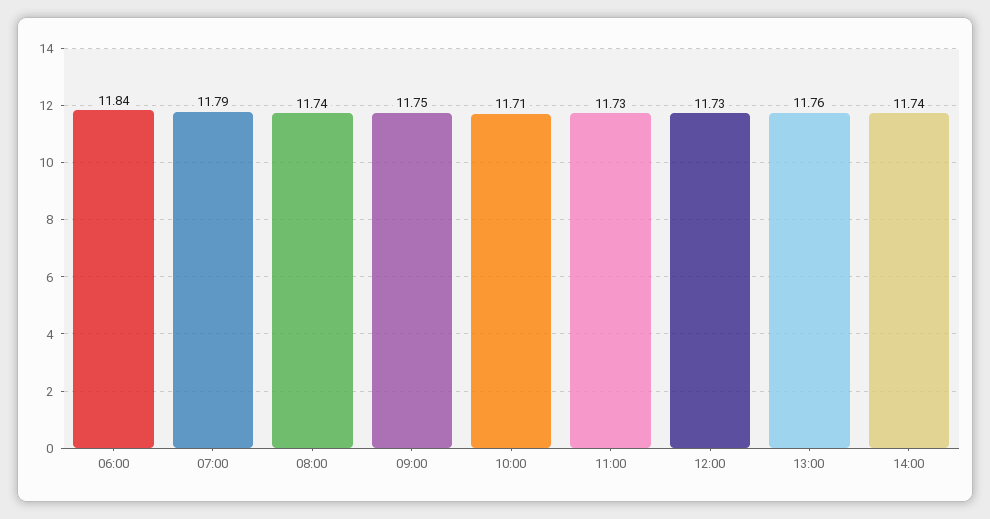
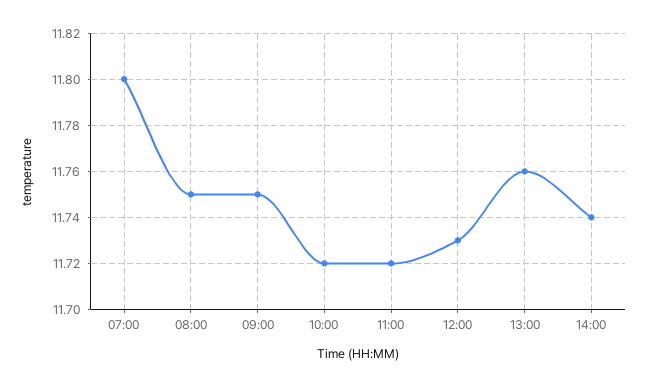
06:00: 11.84 -> none
07:00: 11.79 -> 11.8
08:00: 11.74 -> 11.75
10:00: 11.71 -> 11.72
11:00: 11.73 -> 11.72

